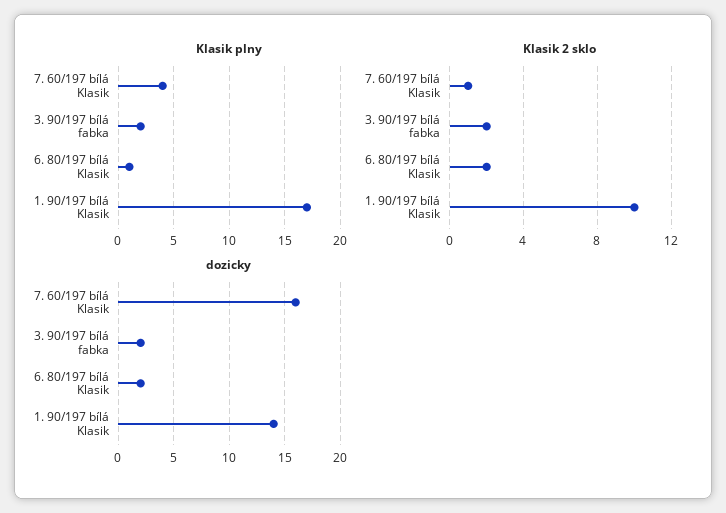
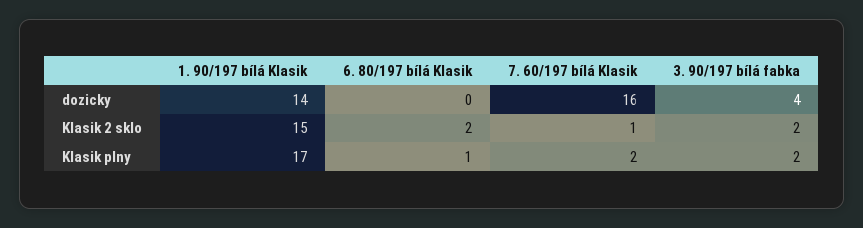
Klasik plny, 7. 60/197 bílá Klasik: 4 -> 2
Klasik 2 sklo, 1. 90/197 bílá Klasik: 10 -> 15
dozicky, 3. 90/197 bílá fabka: 2 -> 4
dozicky, 6. 80/197 bílá Klasik: 2 -> 0

